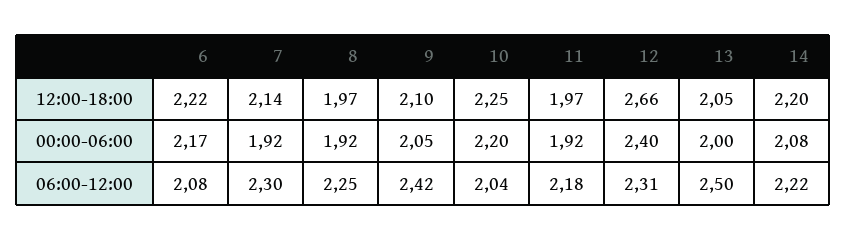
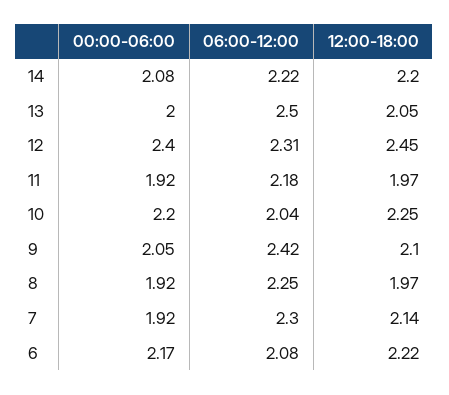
12, 12:00-18:00: 2.66 -> 2.45

